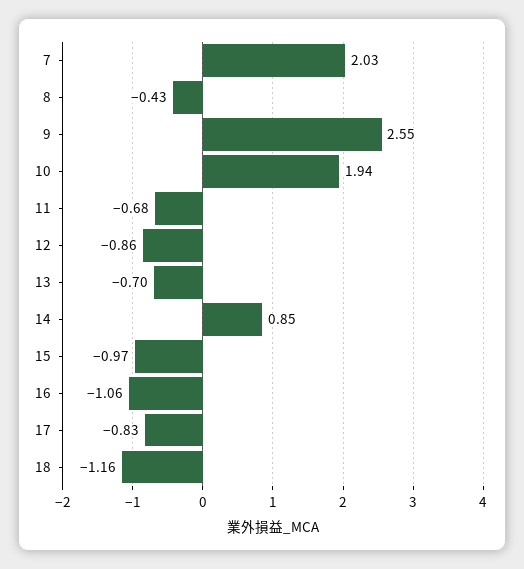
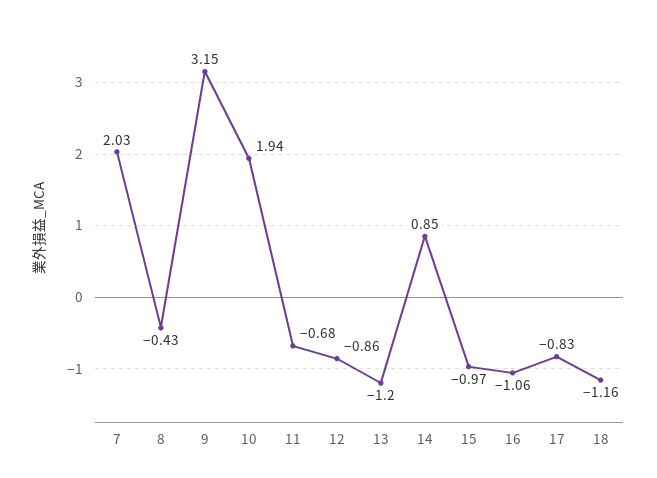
9: 2.55 -> 3.15
13: -0.7 -> -1.2

